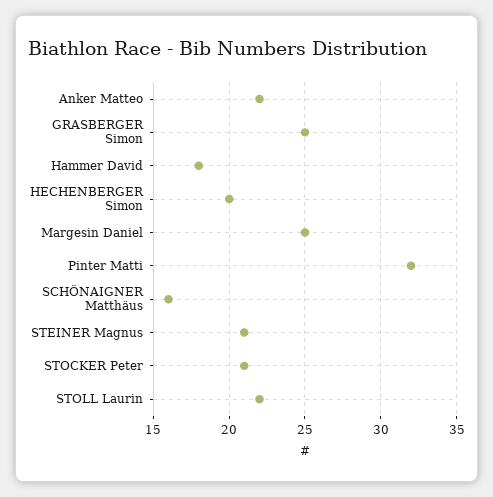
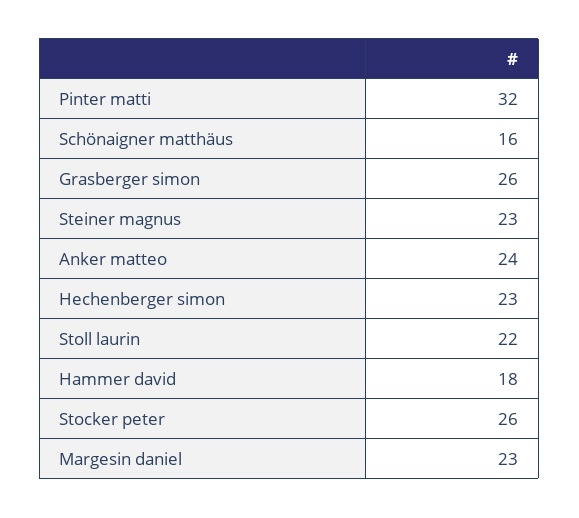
Anker Matteo: 22 -> 24
GRASBERGER Simon: 25 -> 26
HECHENBERGER Simon: 20 -> 23
Margesin Daniel: 25 -> 23
STEINER Magnus: 21 -> 23
STOCKER Peter: 21 -> 26

